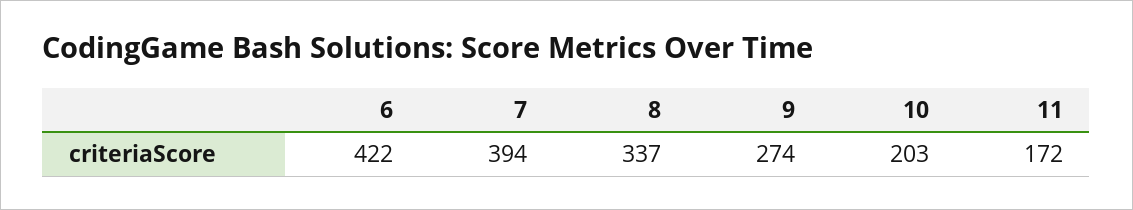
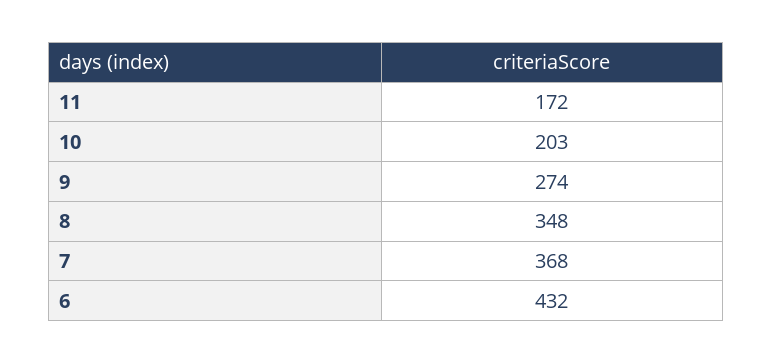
6: 422 -> 432
7: 394 -> 368
8: 337 -> 348

